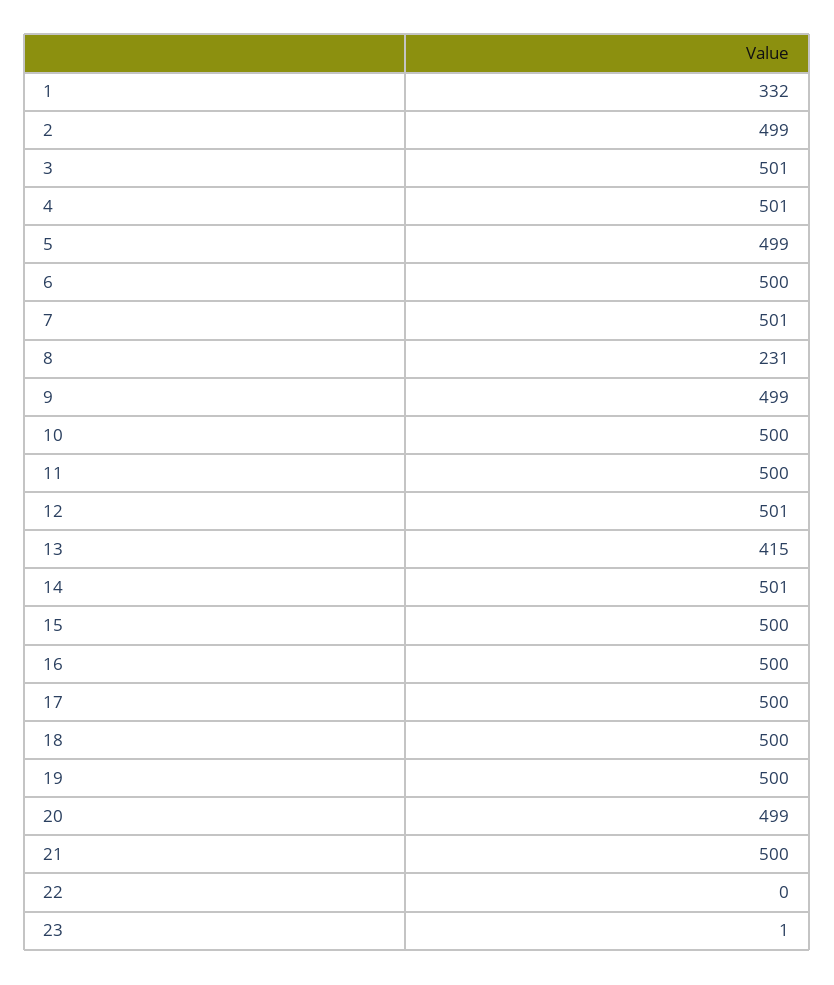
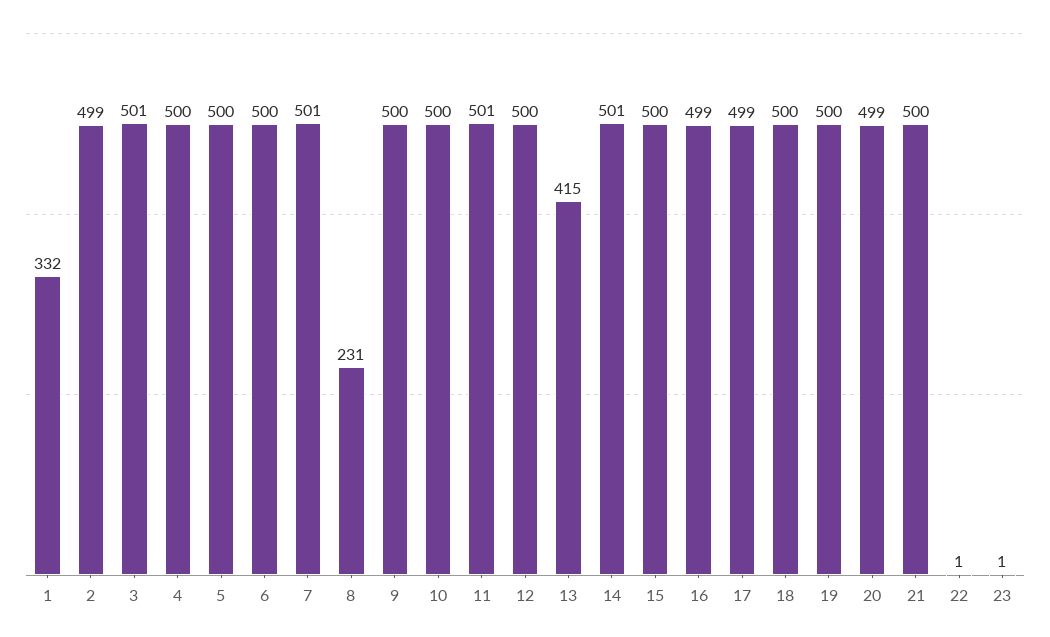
4: 501 -> 500
5: 499 -> 500
9: 499 -> 500
11: 500 -> 501
12: 501 -> 500
16: 500 -> 499
17: 500 -> 499
22: 0 -> 1

